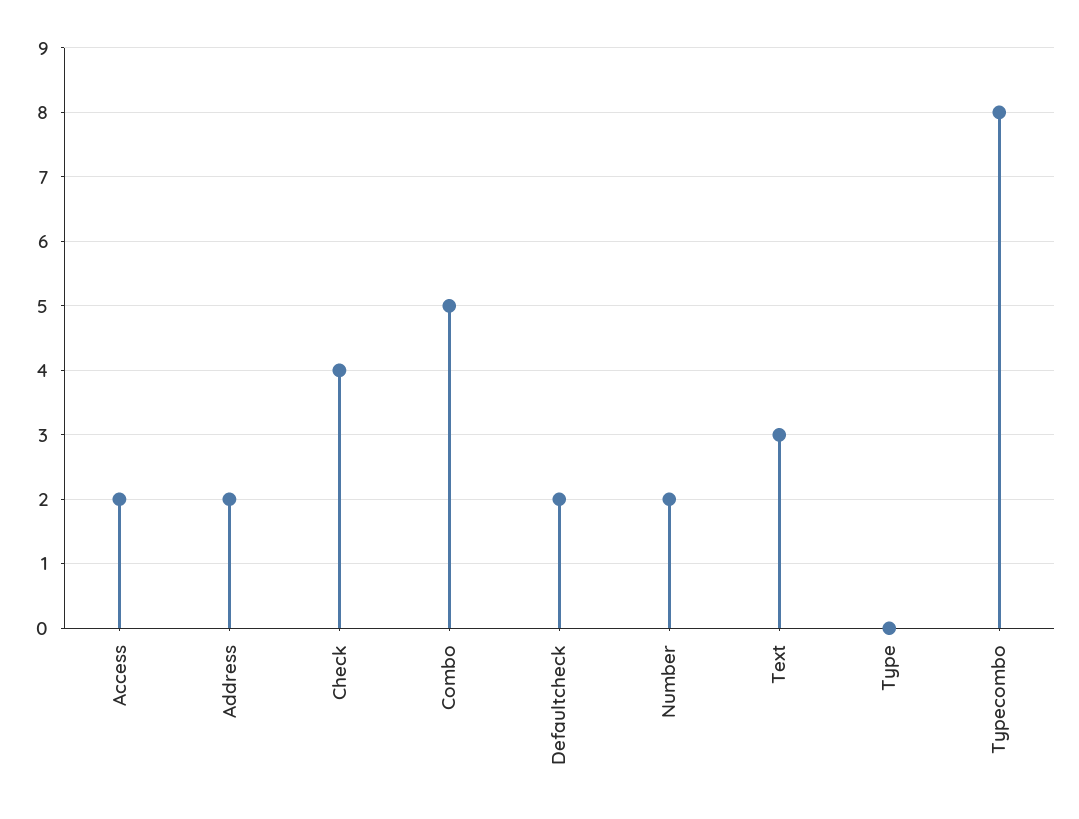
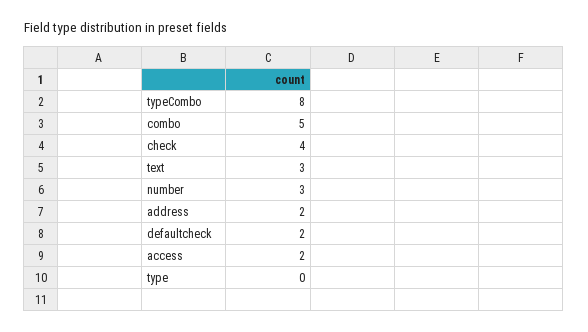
Number: 2 -> 3

